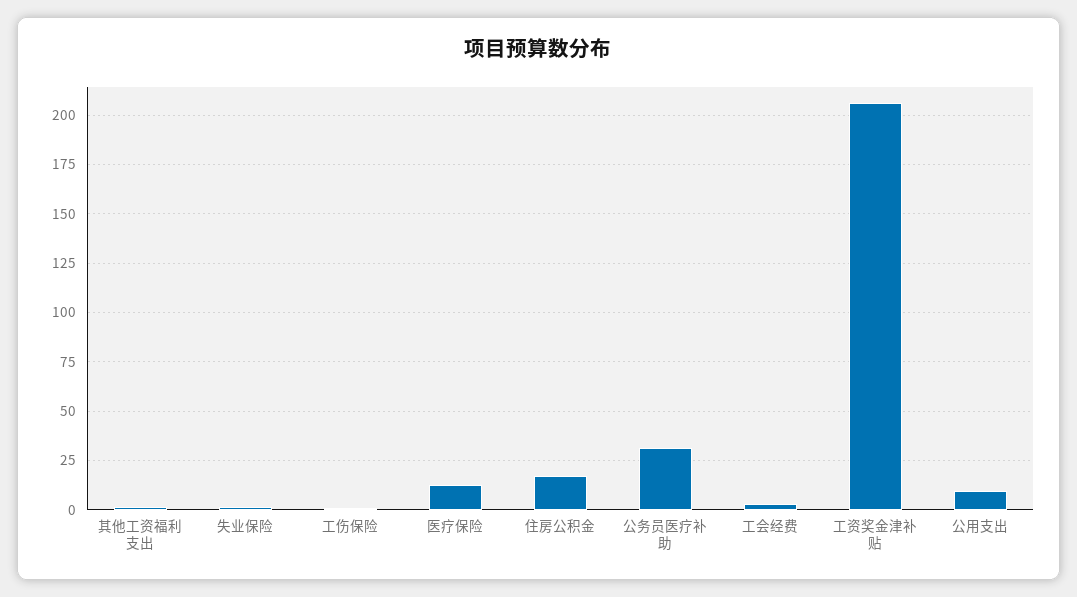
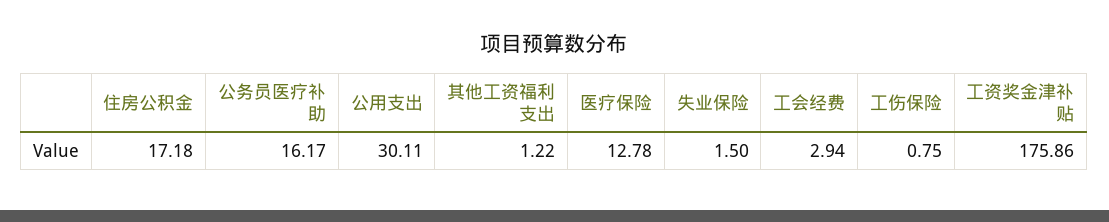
公务员医疗补助: 30 -> 16.17
工资奖金津补贴: 205 -> 175.86
公用支出: 10 -> 30.11

